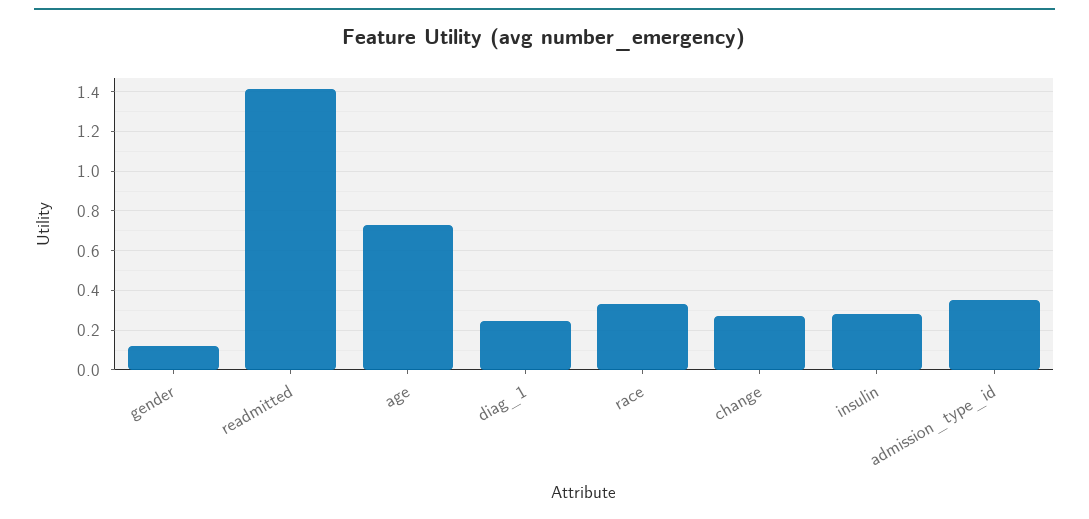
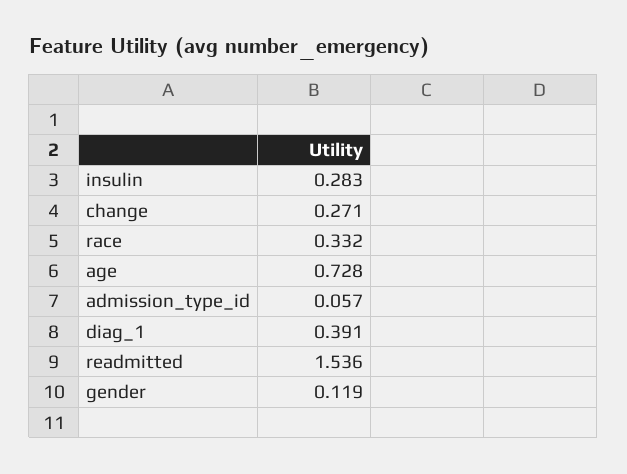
readmitted: 1.4 -> 1.536
diag_1: 0.25 -> 0.391
admission_type_id: 0.35 -> 0.057

